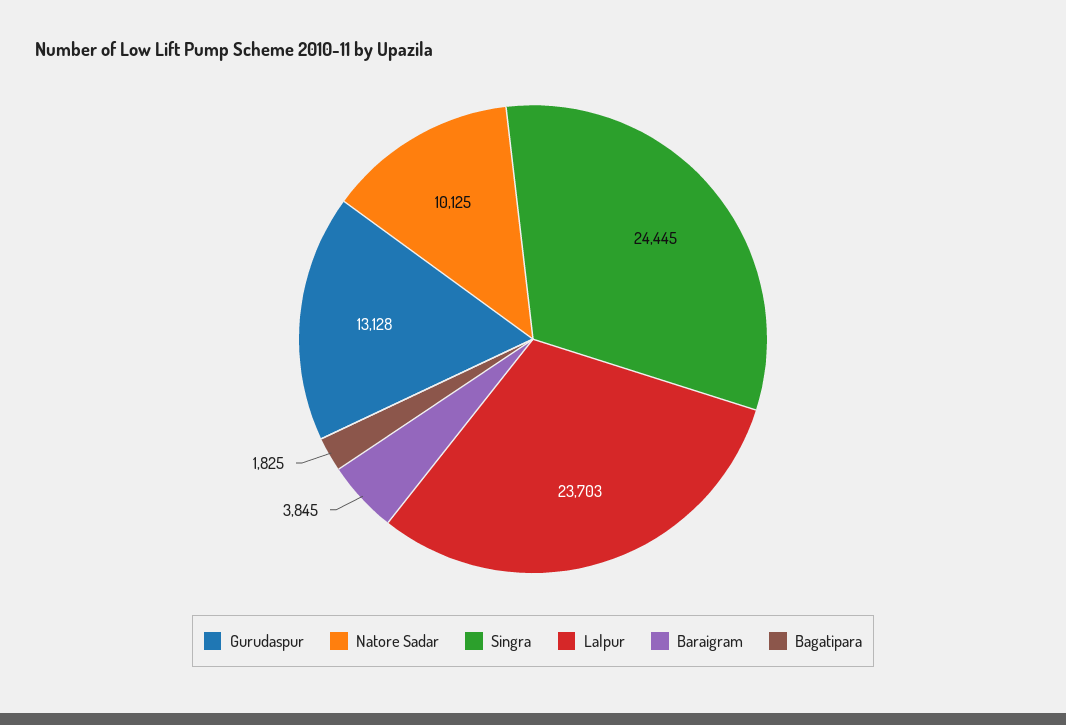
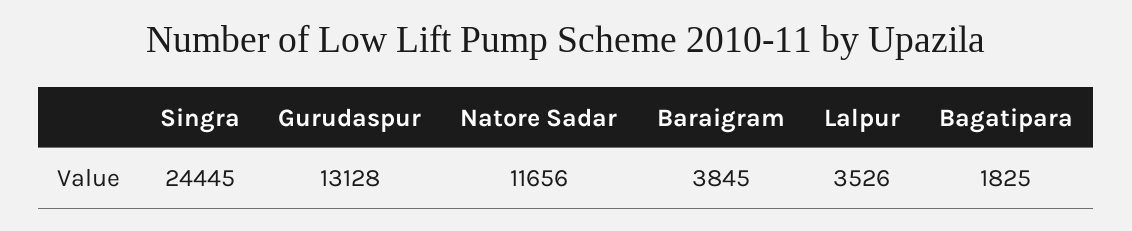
Natore Sadar: 10125 -> 11656
Lalpur: 23703 -> 3526

